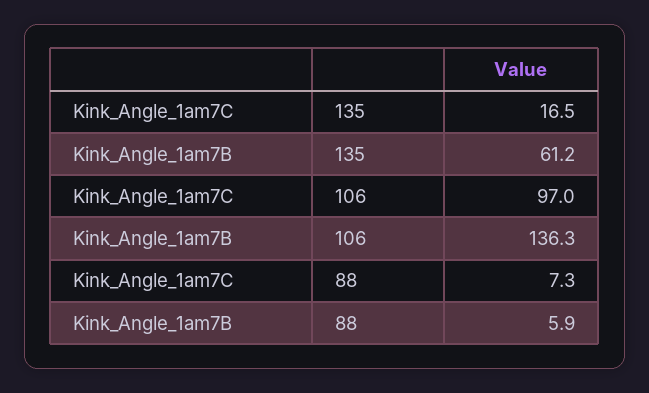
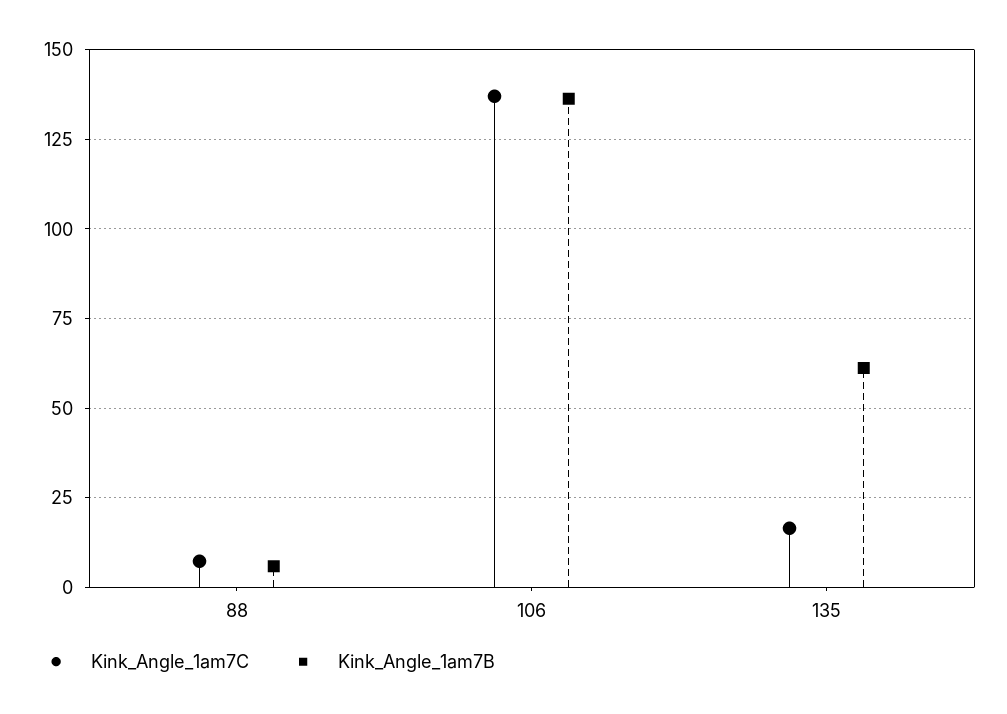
Kink_Angle_1am7C, 106: 97 -> 137.5

